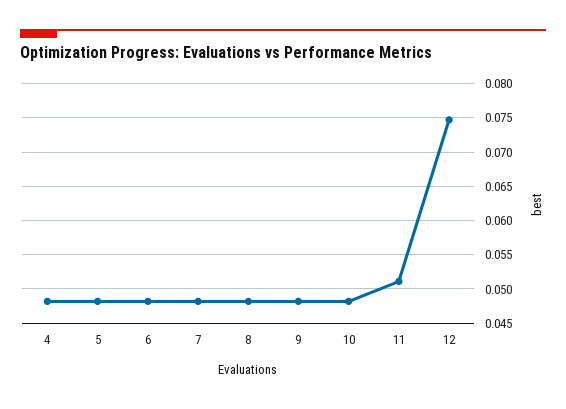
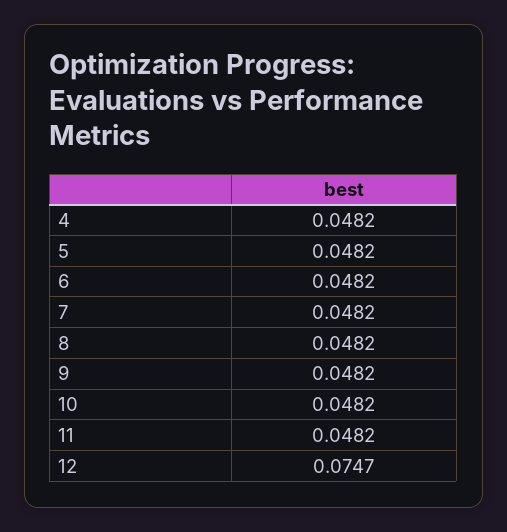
11: 0.051 -> 0.0482

